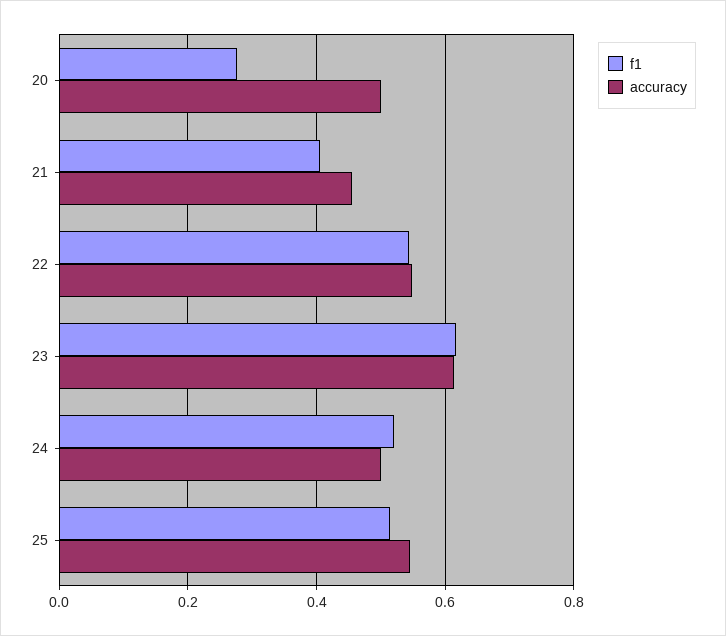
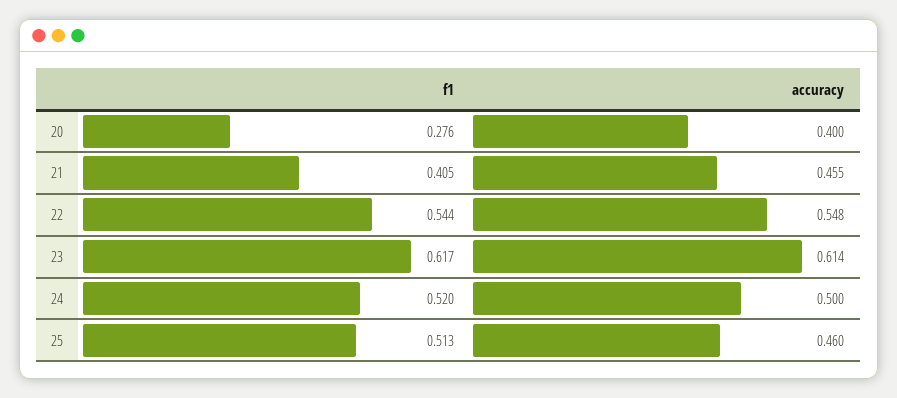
accuracy, 20: 0.5 -> 0.4
accuracy, 25: 0.54 -> 0.46

